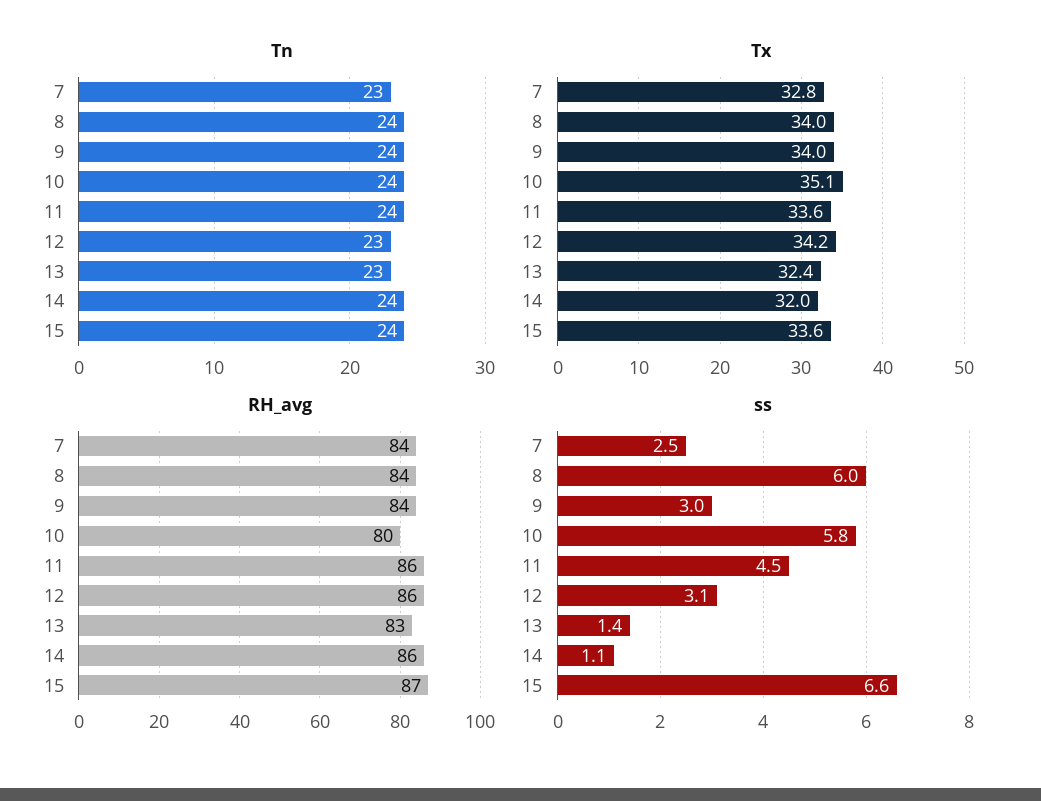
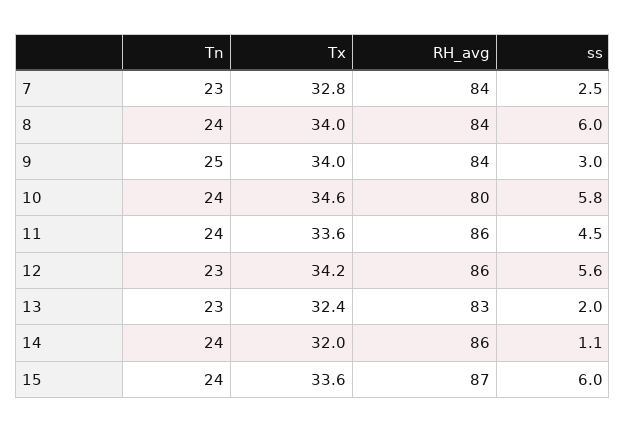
Tn, 9: 24 -> 25
Tx, 10: 35.1 -> 34.6
ss, 12: 3.1 -> 5.6
ss, 13: 1.4 -> 2
ss, 15: 6.6 -> 6

